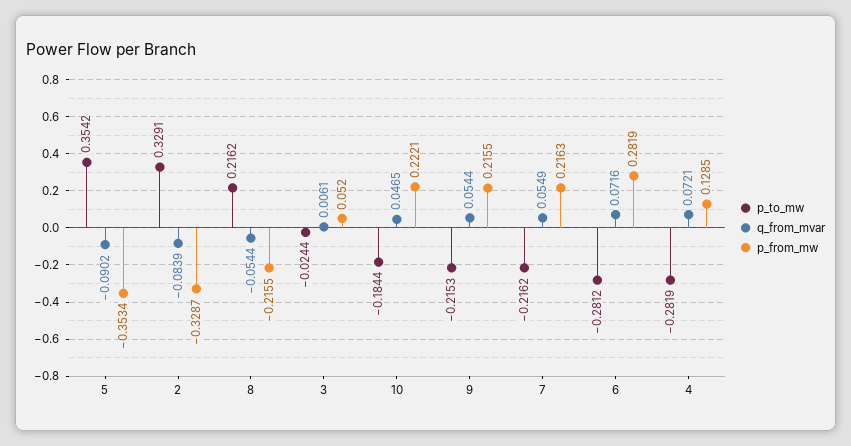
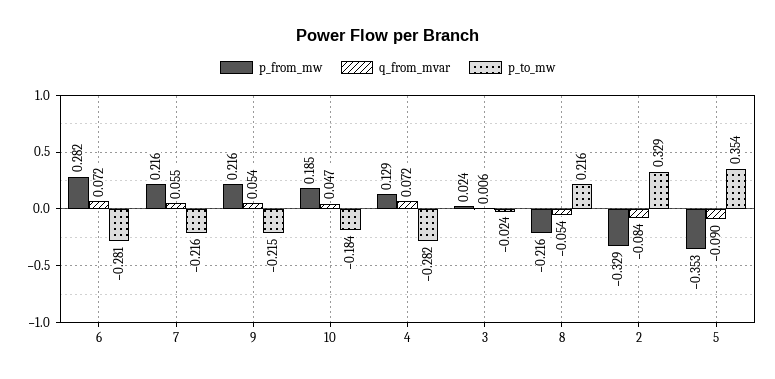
p_from_mw, 3: 0.052 -> 0.024
p_from_mw, 10: 0.2221 -> 0.185

